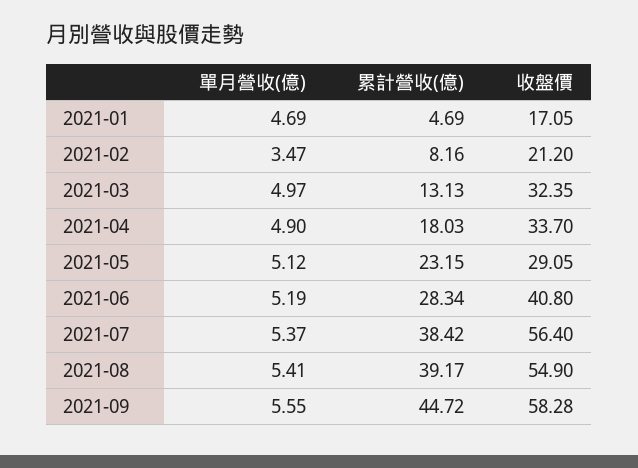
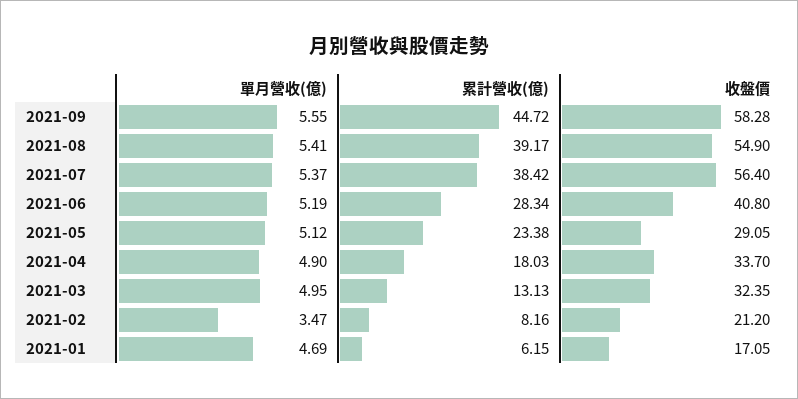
累計營收(億), 2021-01: 4.69 -> 6.15
單月營收(億), 2021-03: 4.97 -> 4.95
累計營收(億), 2021-05: 23.15 -> 23.38

